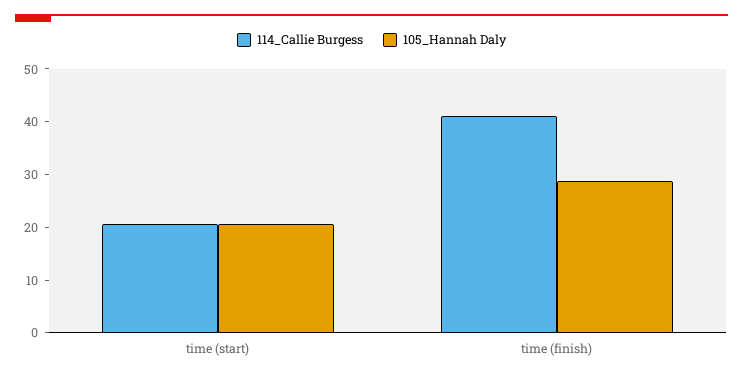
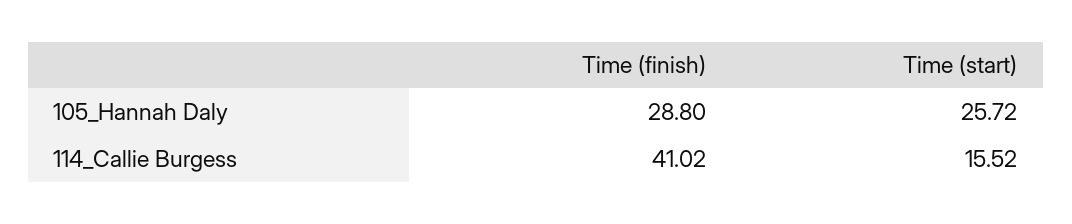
114_Callie Burgess, time (start): 20 -> 15.52
105_Hannah Daly, time (start): 20 -> 25.72

